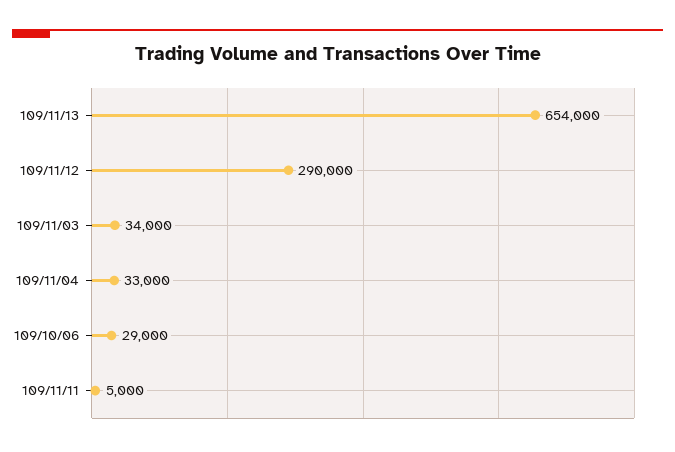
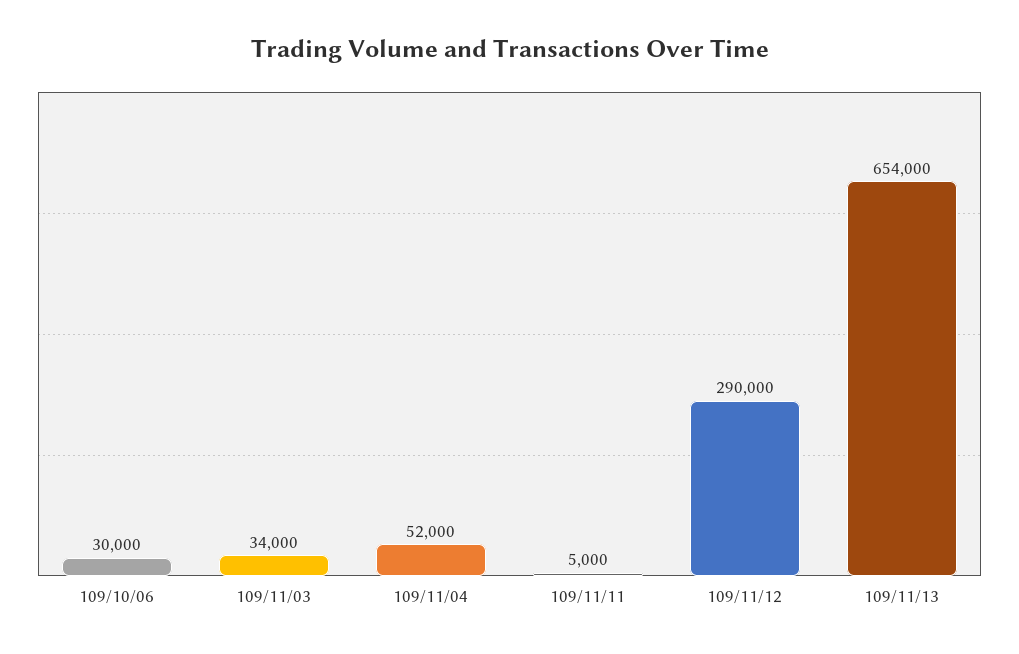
109/11/04: 33000 -> 52000
109/10/06: 29000 -> 30000

